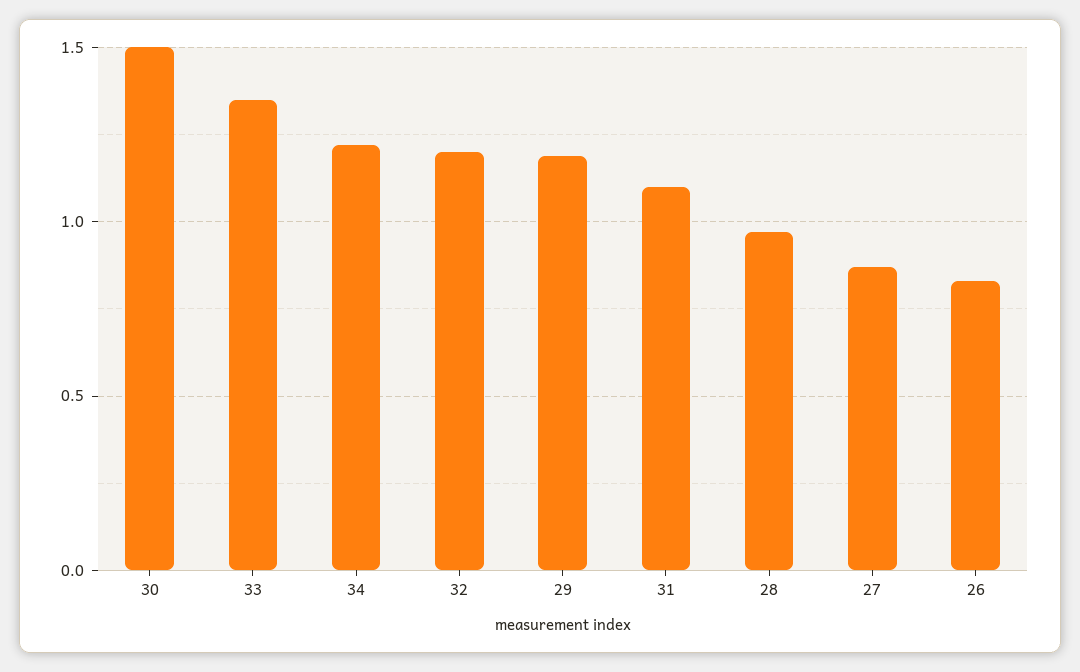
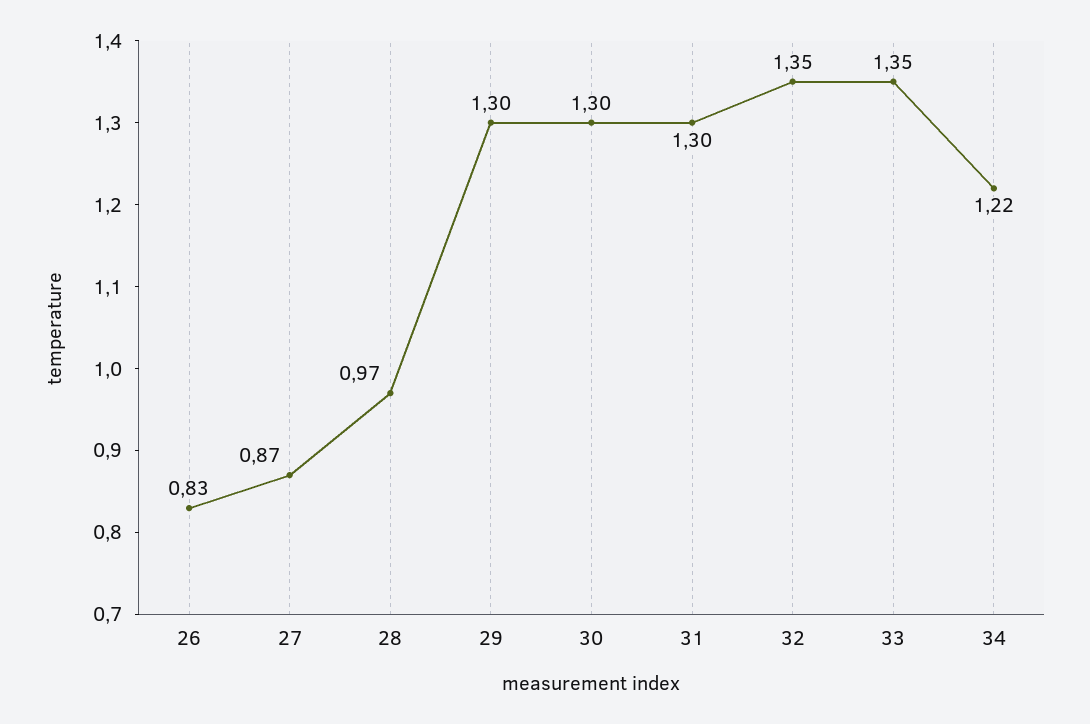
30: 1.5 -> 1.3
32: 1.2 -> 1.35
29: 1.2 -> 1.3
31: 1.1 -> 1.3

